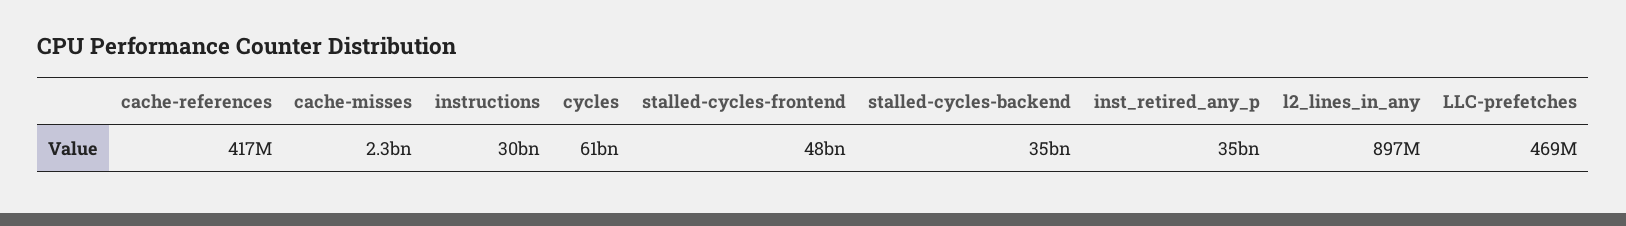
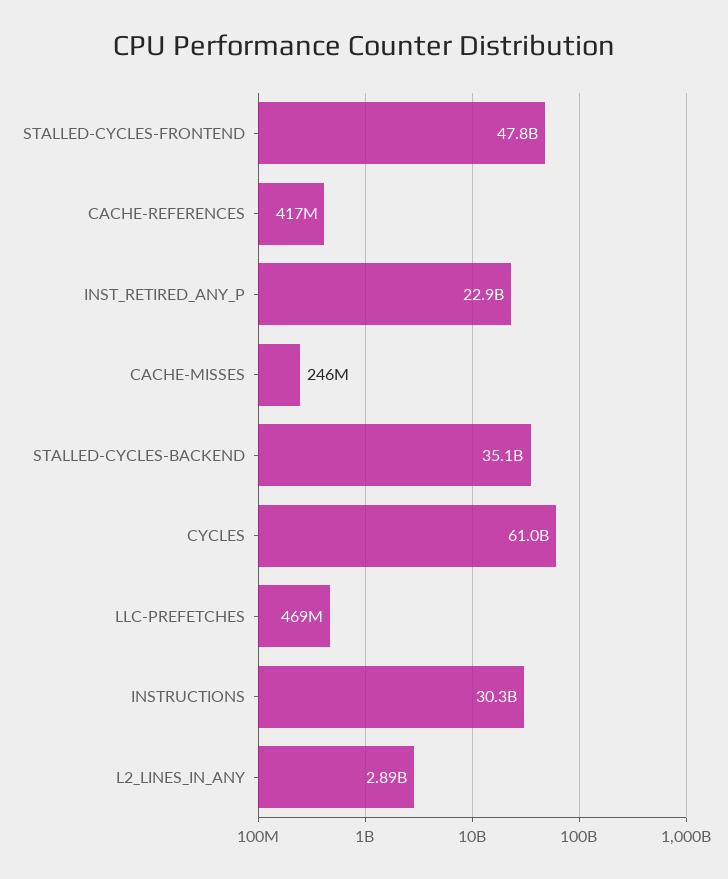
cache-misses: 2300000000 -> 246000000
inst_retired_any_p: 35000000000 -> 22900000000
l2_lines_in_any: 897000000 -> 2890000000

